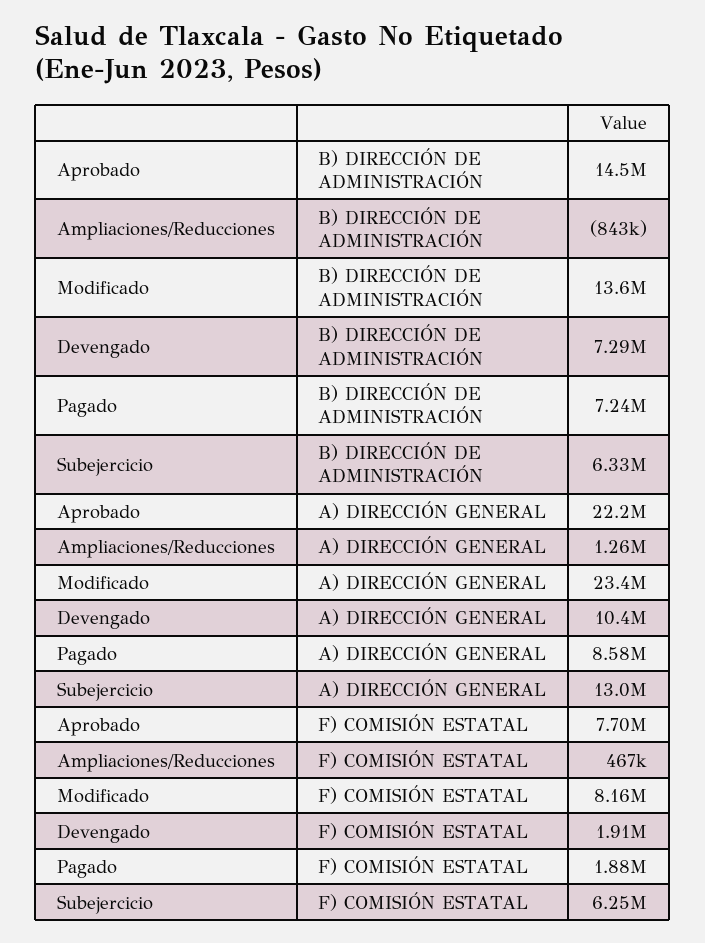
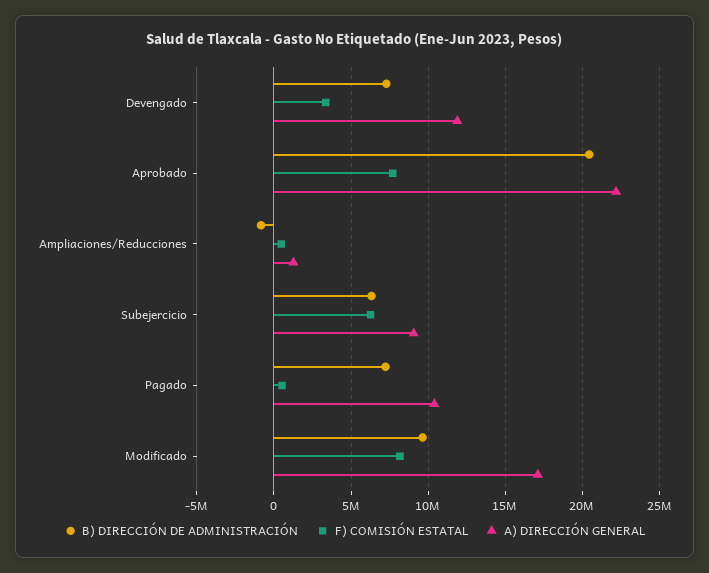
B) DIRECCIÓN DE ADMINISTRACIÓN, Aprobado: 14500000 -> 20500000
B) DIRECCIÓN DE ADMINISTRACIÓN, Modificado: 13600000 -> 9500000
A) DIRECCIÓN GENERAL, Modificado: 23400000 -> 17000000
A) DIRECCIÓN GENERAL, Devengado: 10400000 -> 12000000
A) DIRECCIÓN GENERAL, Pagado: 8580000 -> 10500000
A) DIRECCIÓN GENERAL, Subejercicio: 13000000 -> 9000000
F) COMISIÓN ESTATAL, Devengado: 1910000 -> 3500000
F) COMISIÓN ESTATAL, Pagado: 1880000 -> 500000

